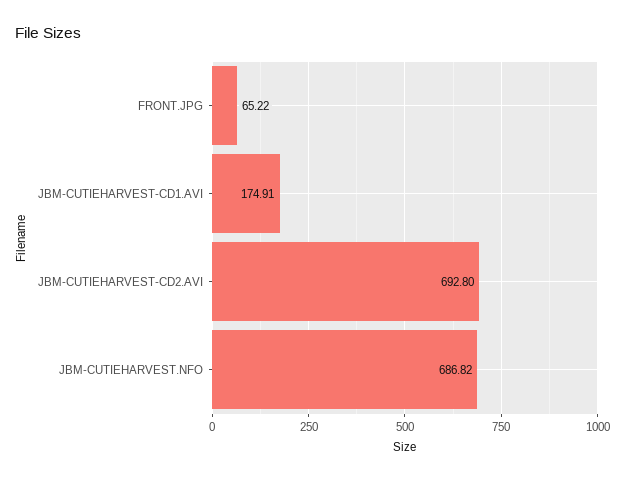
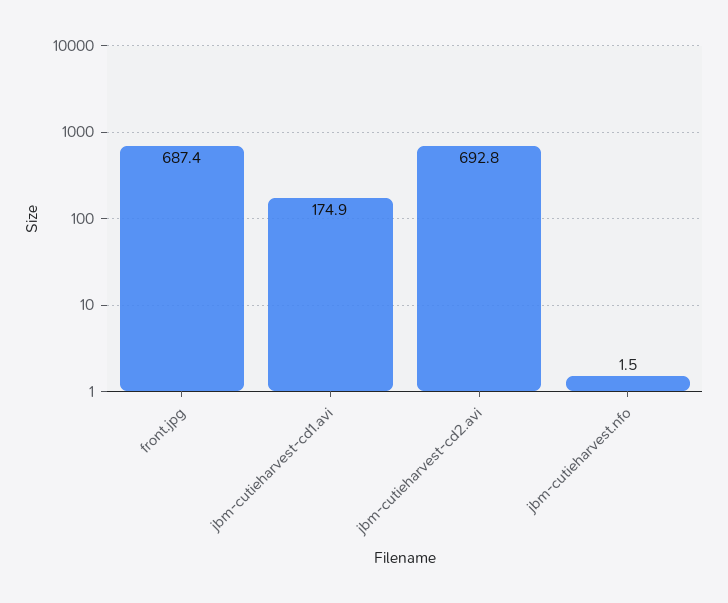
FRONT.JPG: 65.22 -> 687.4
JBM-CUTIEHARVEST.NFO: 686.82 -> 1.5

